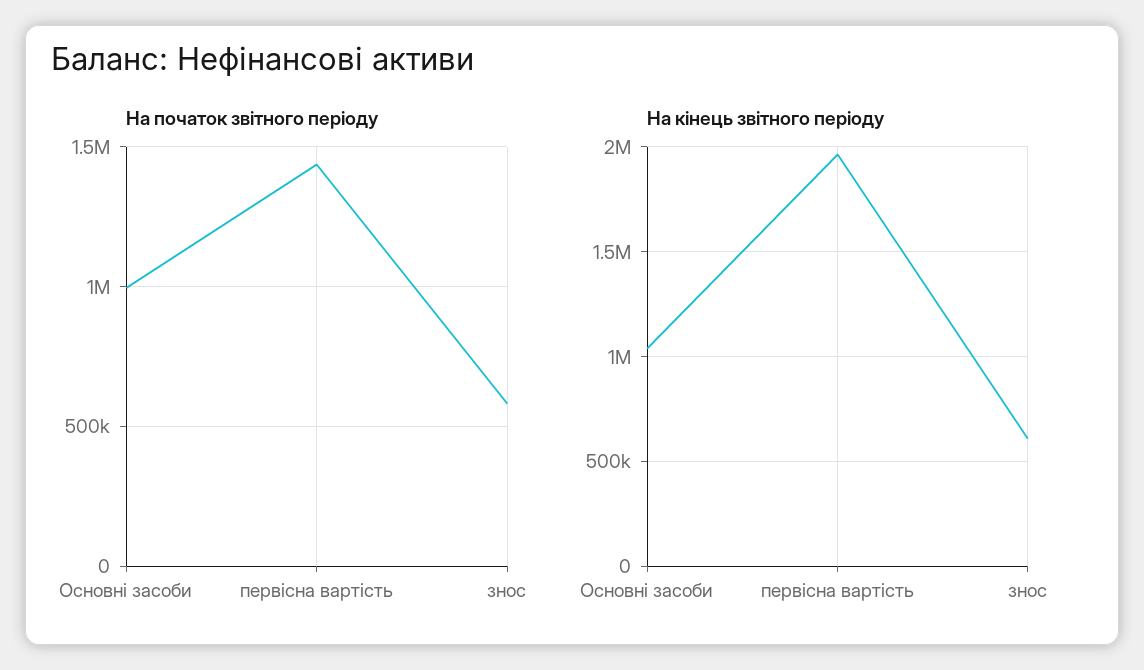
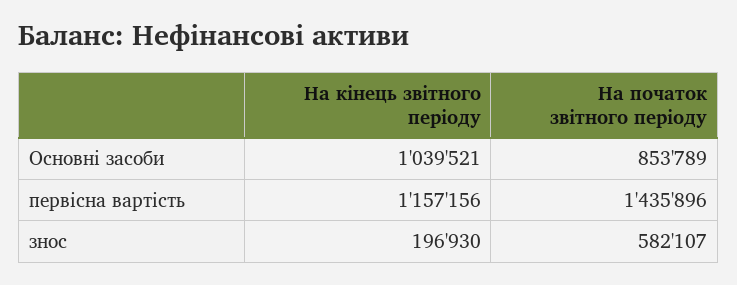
На початок звітного періоду, Основні засоби: 1000000 -> 853789
На кінець звітного періоду, первісна вартість: 1950000 -> 1157156
На кінець звітного періоду, знос: 600000 -> 196930

